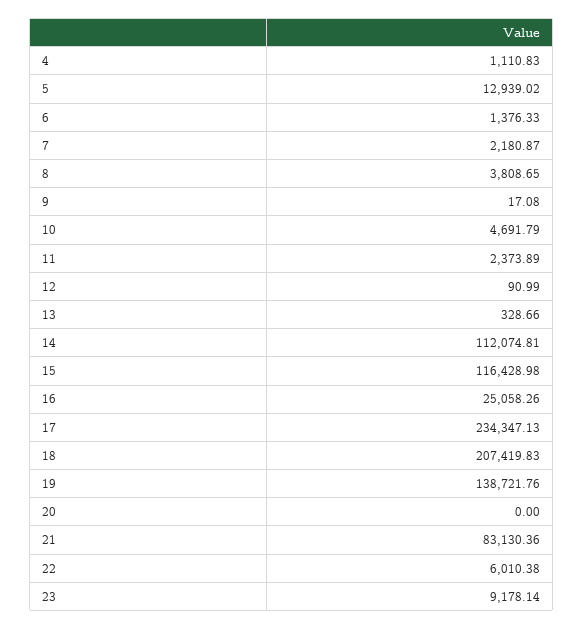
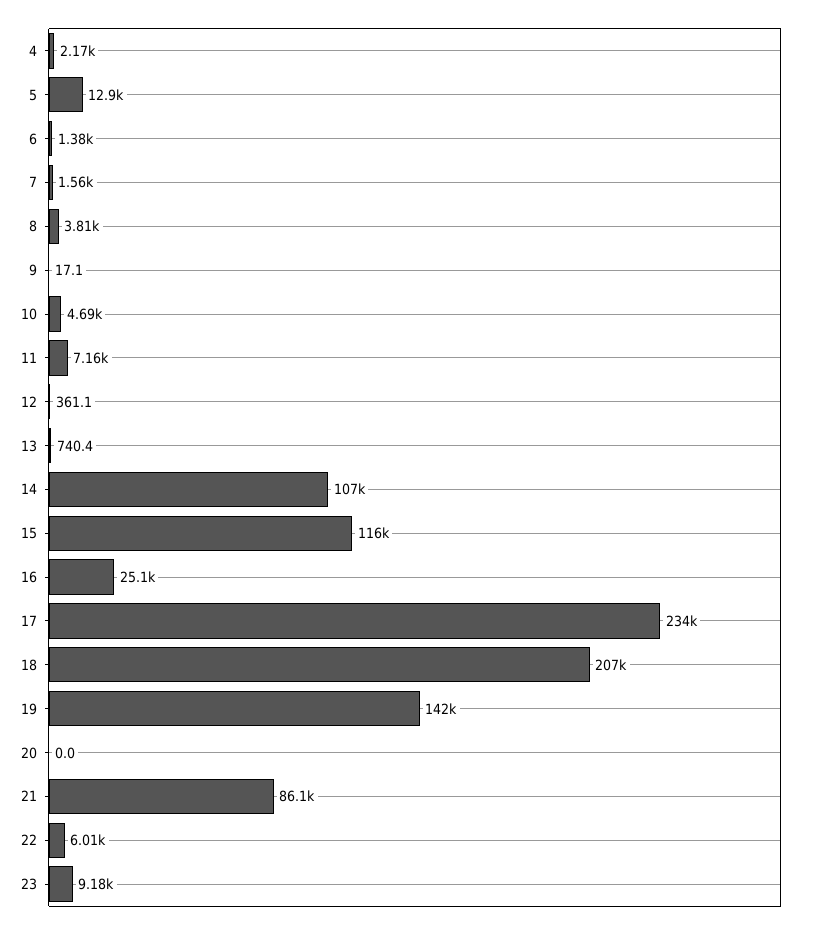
4: 1110.83 -> 2170
7: 2180.87 -> 1560
11: 2373.89 -> 7160
12: 90.99 -> 361.1
13: 328.66 -> 740.4
14: 112074.81 -> 107000
19: 138721.76 -> 142000
21: 83130.36 -> 86100

